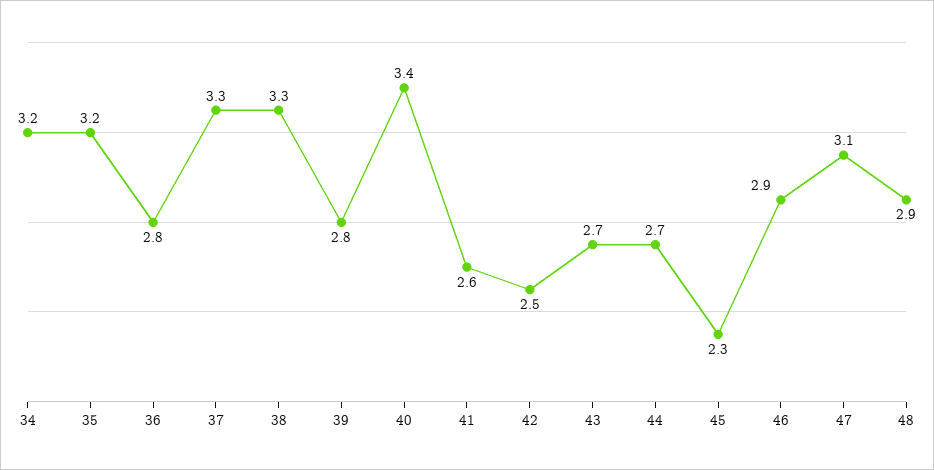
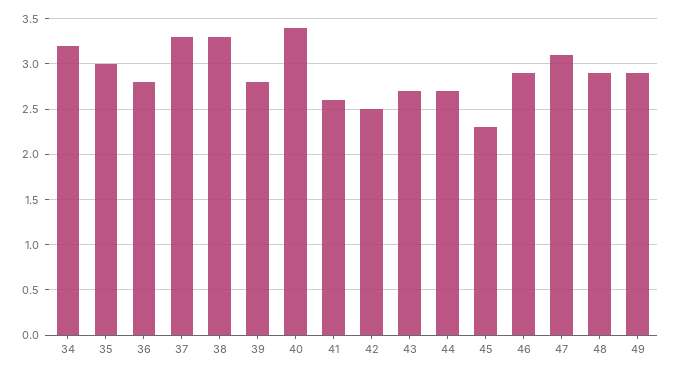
35: 3.2 -> 3
49: none -> 2.9

